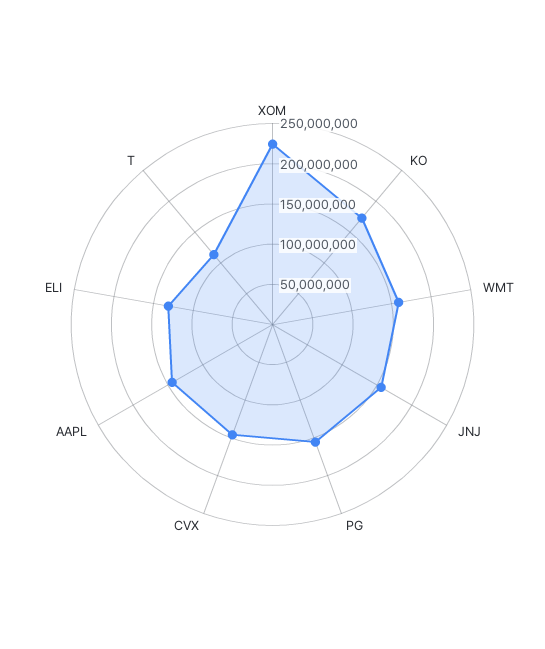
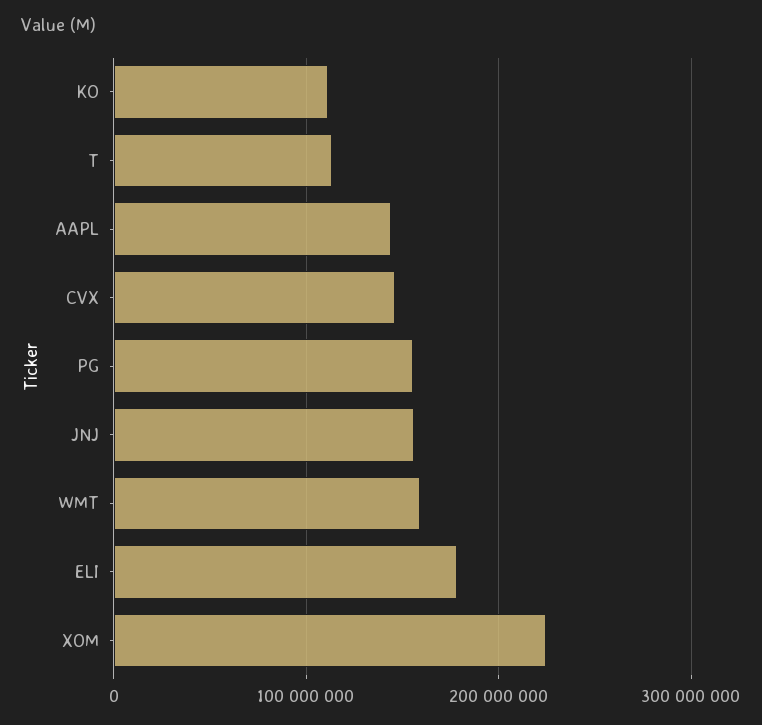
KO: 170000000 -> 110000000
ELI: 130000000 -> 180000000

